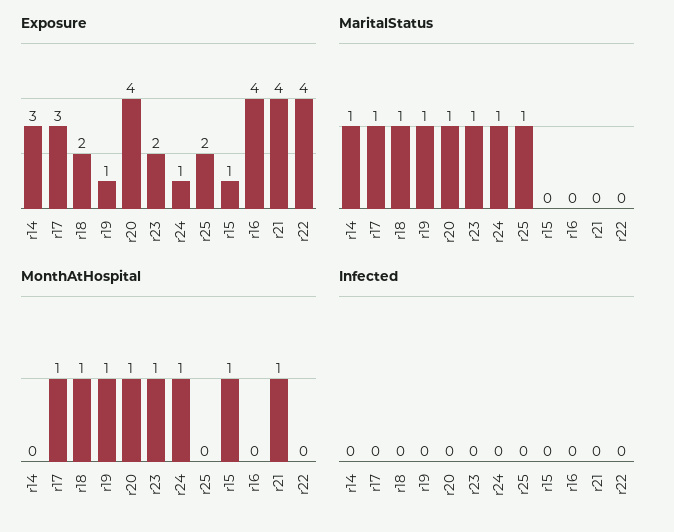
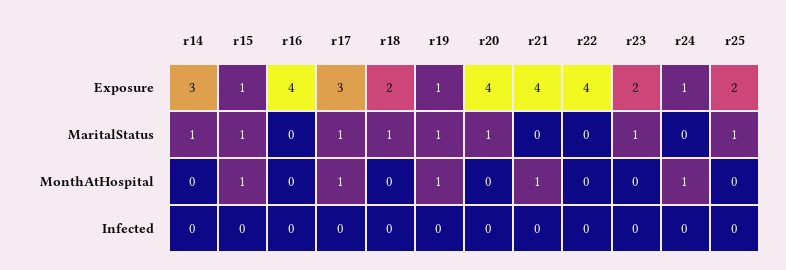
MaritalStatus, r24: 1 -> 0
MaritalStatus, r15: 0 -> 1
MonthAtHospital, r18: 1 -> 0
MonthAtHospital, r20: 1 -> 0
MonthAtHospital, r23: 1 -> 0

